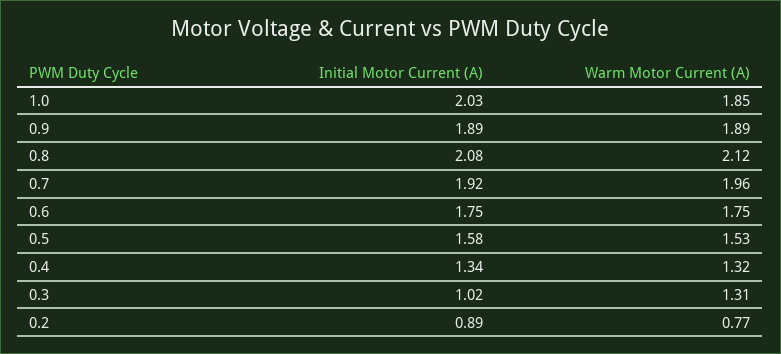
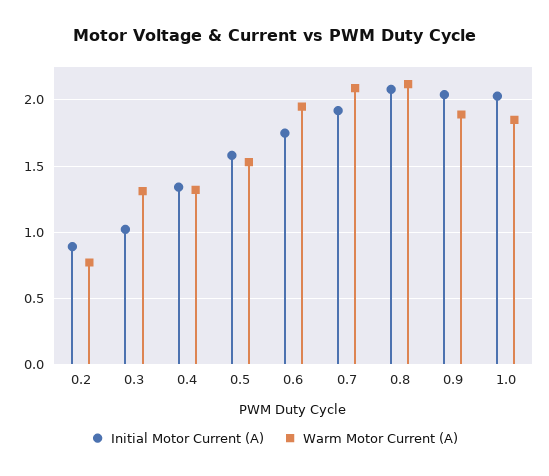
Initial Motor Current (A), 0.9: 1.89 -> 2.05
Warm Motor Current (A), 0.7: 1.96 -> 2.1
Warm Motor Current (A), 0.6: 1.75 -> 1.95

